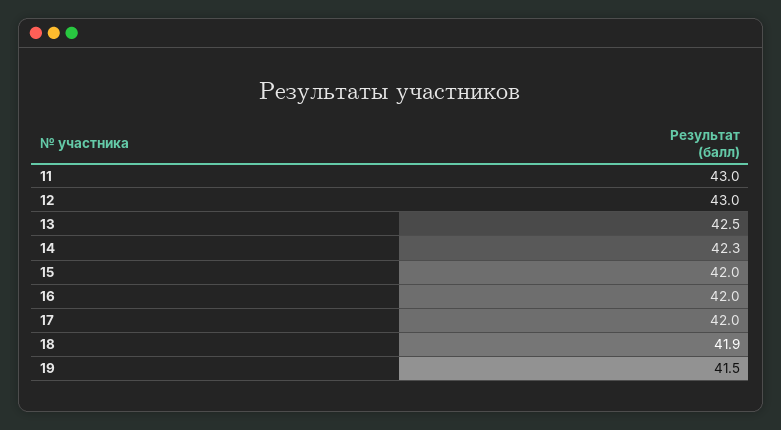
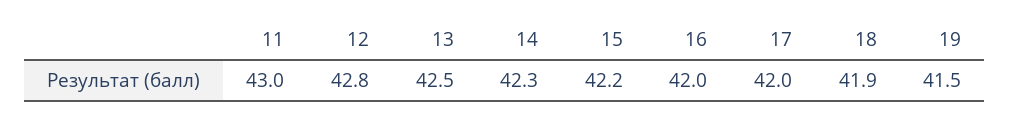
12: 43 -> 42.8
15: 42 -> 42.2

